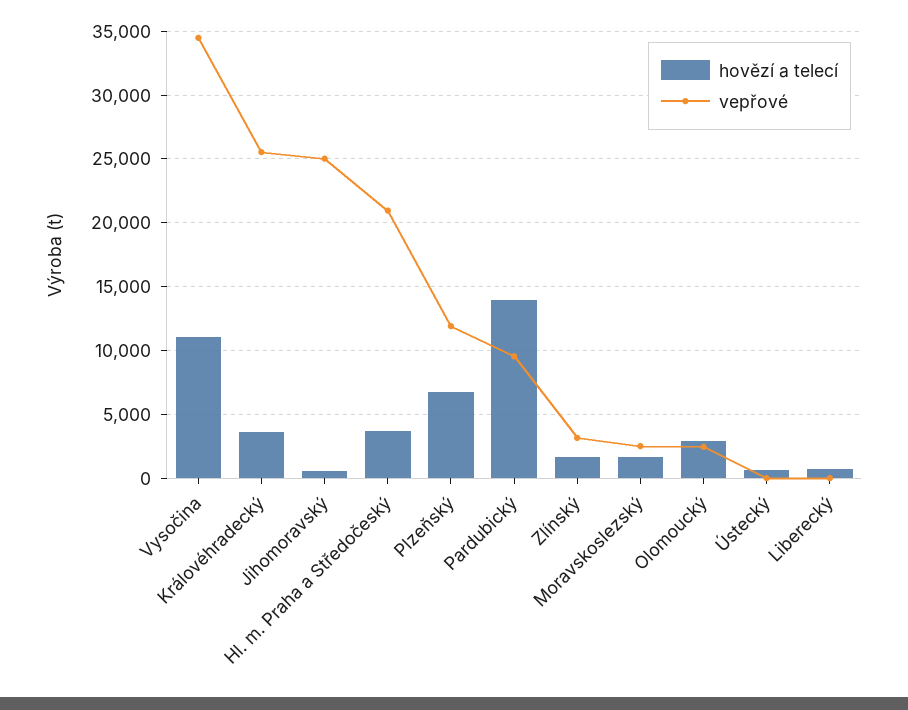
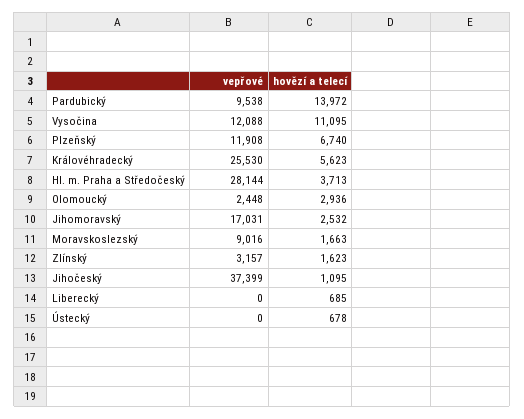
vepřové, Vysočina: 34500 -> 12088
hovězí a telecí, Královéhradecký: 3500 -> 5623
hovězí a telecí, Jihomoravský: 500 -> 2532
vepřové, Jihomoravský: 25000 -> 17031
vepřové, Hl. m. Praha a Středočeský: 21000 -> 28144
vepřové, Moravskoslezský: 2500 -> 9016
vepřové, Jihočeský: none -> 37399
hovězí a telecí, Jihočeský: none -> 1095

